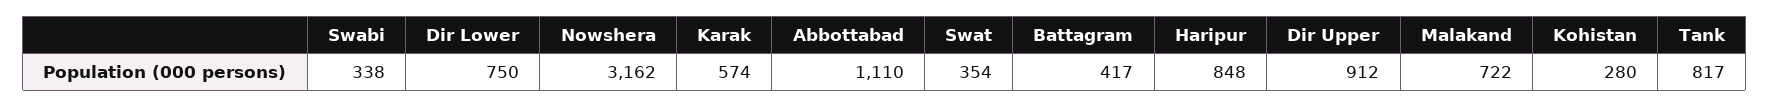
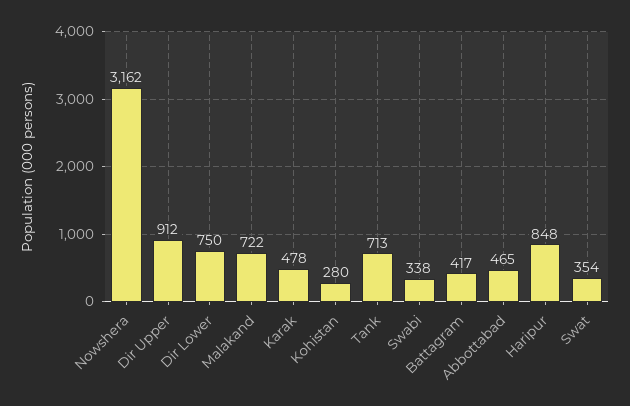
Karak: 574 -> 478
Abbottabad: 1110 -> 465
Tank: 817 -> 713

